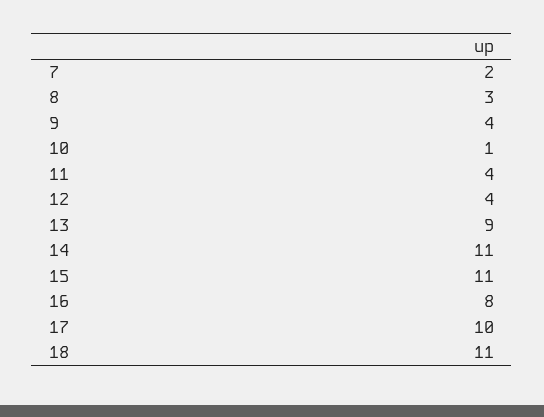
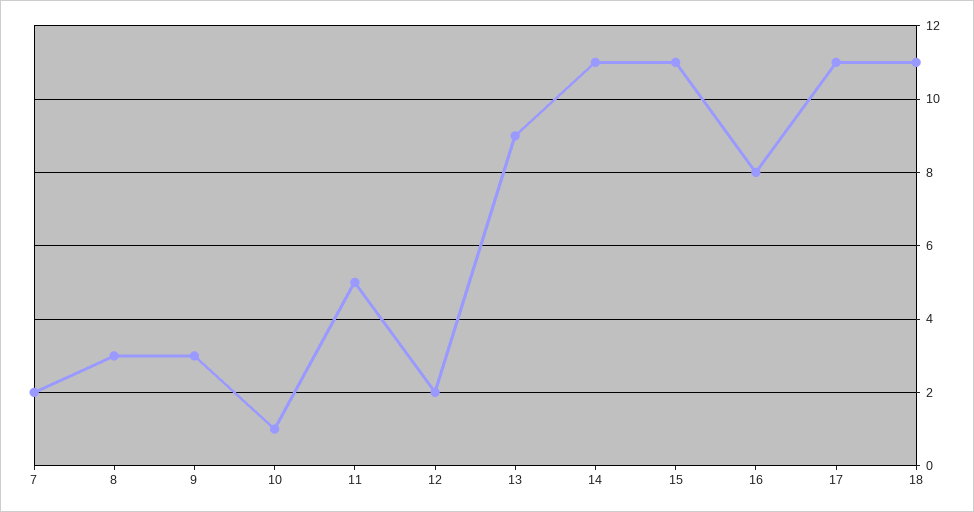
9: 4 -> 3
11: 4 -> 5
12: 4 -> 2
17: 10 -> 11

